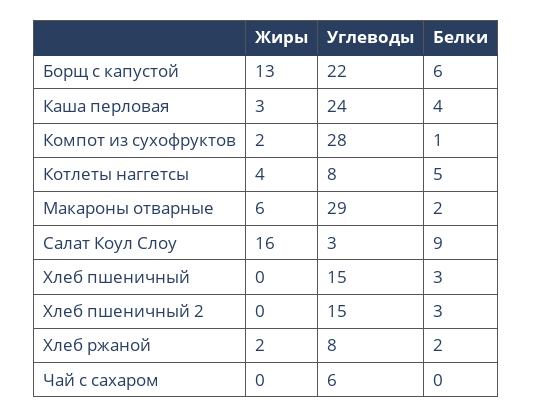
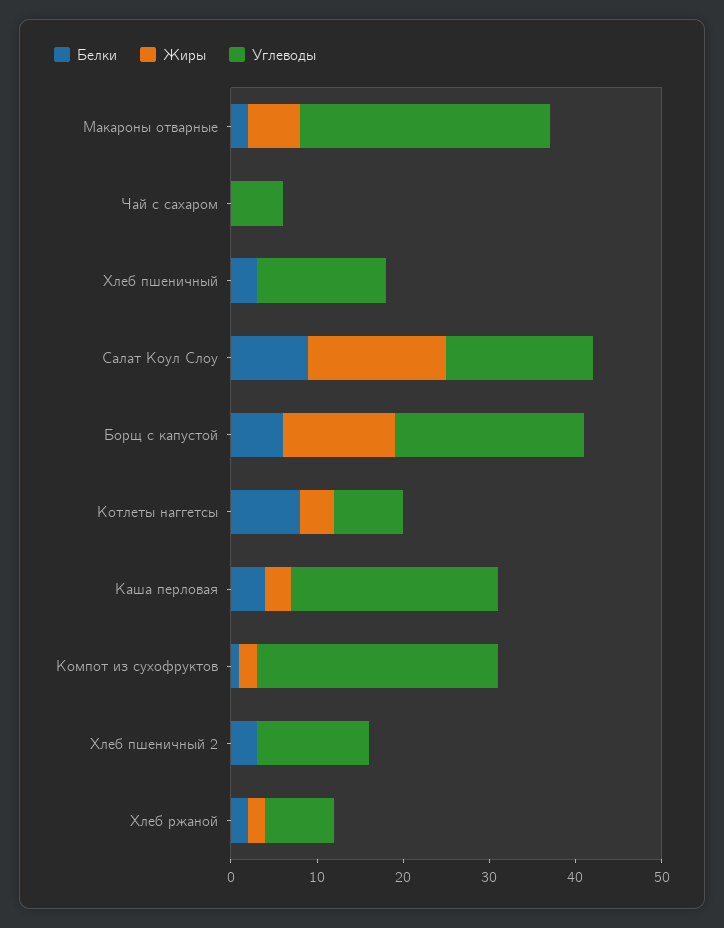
Белки, Котлеты наггетсы: 5 -> 8
Углеводы, Салат Коул Слоу: 3 -> 17
Углеводы, Хлеб пшеничный 2: 15 -> 13

